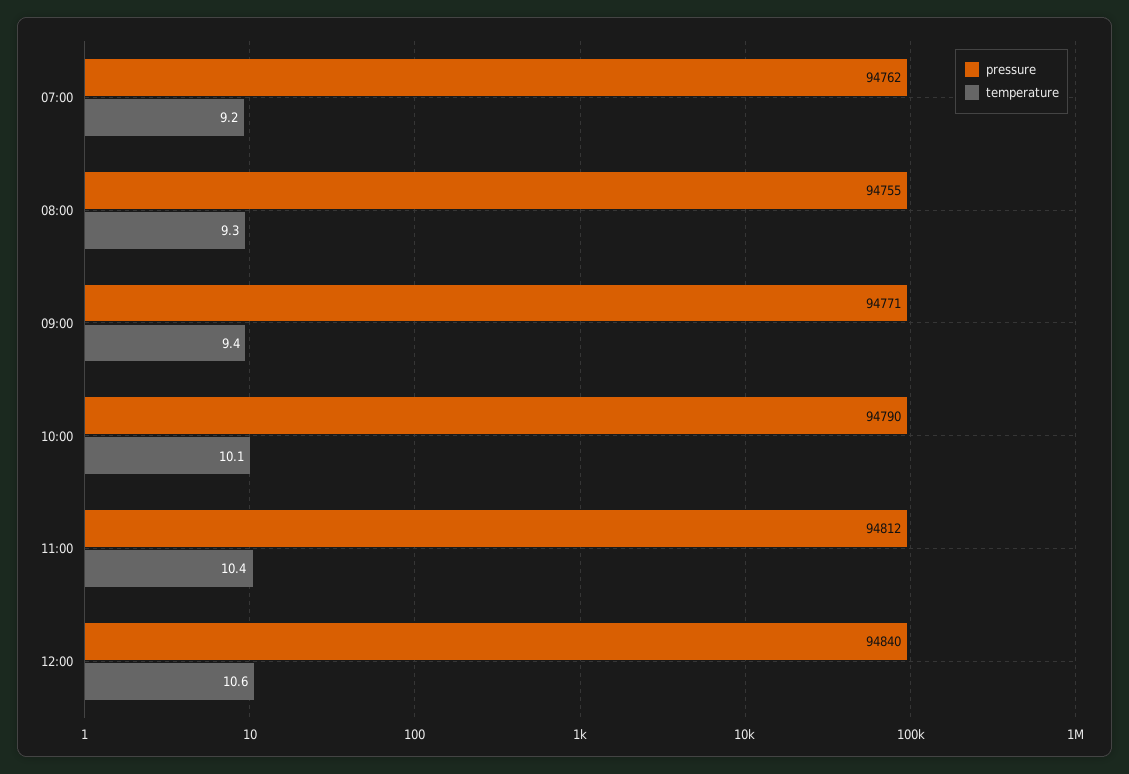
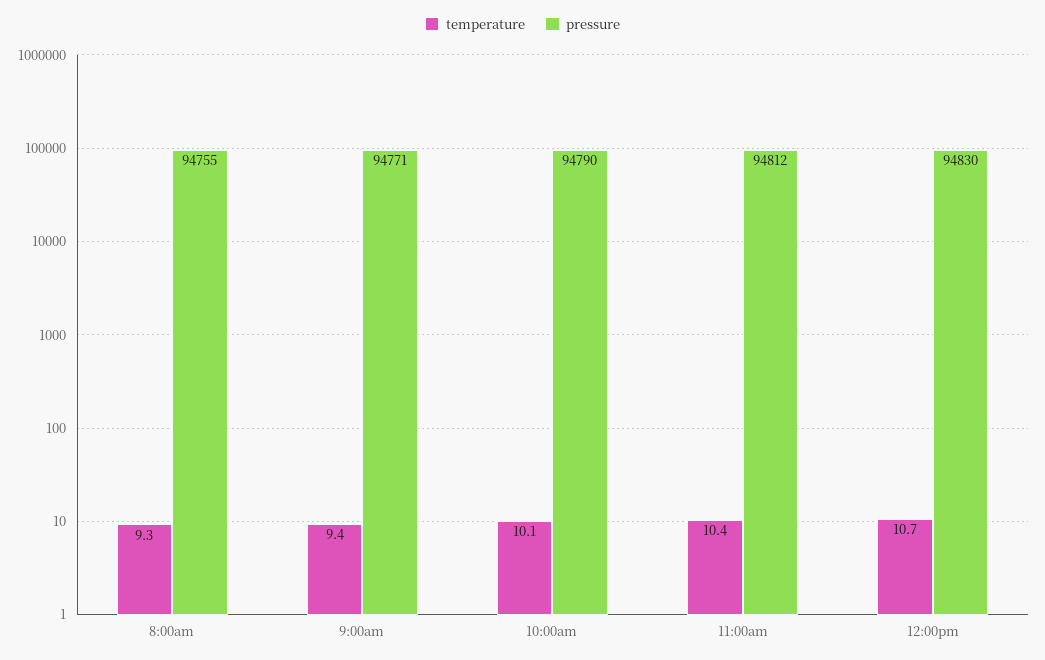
pressure, 07:00: 94762 -> none
temperature, 07:00: 9.2 -> none
pressure, 12:00: 94840 -> 94830
temperature, 12:00: 10.6 -> 10.7

